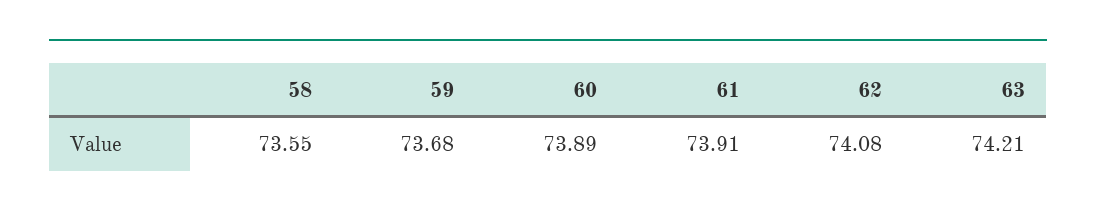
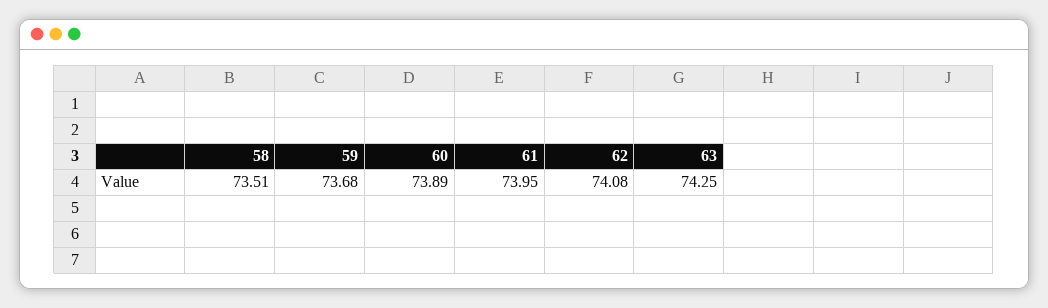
58: 73.55 -> 73.51
61: 73.91 -> 73.95
63: 74.21 -> 74.25

